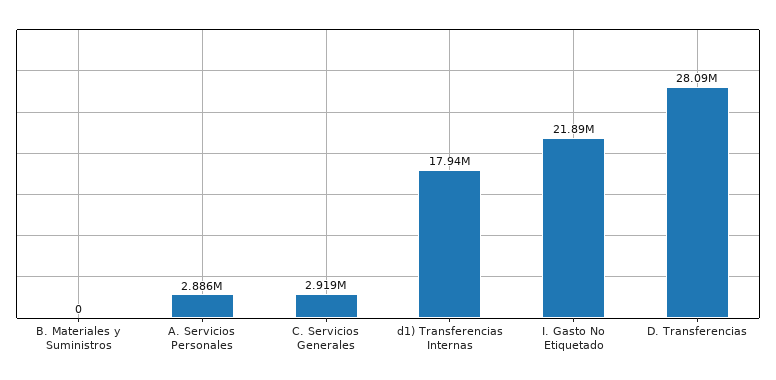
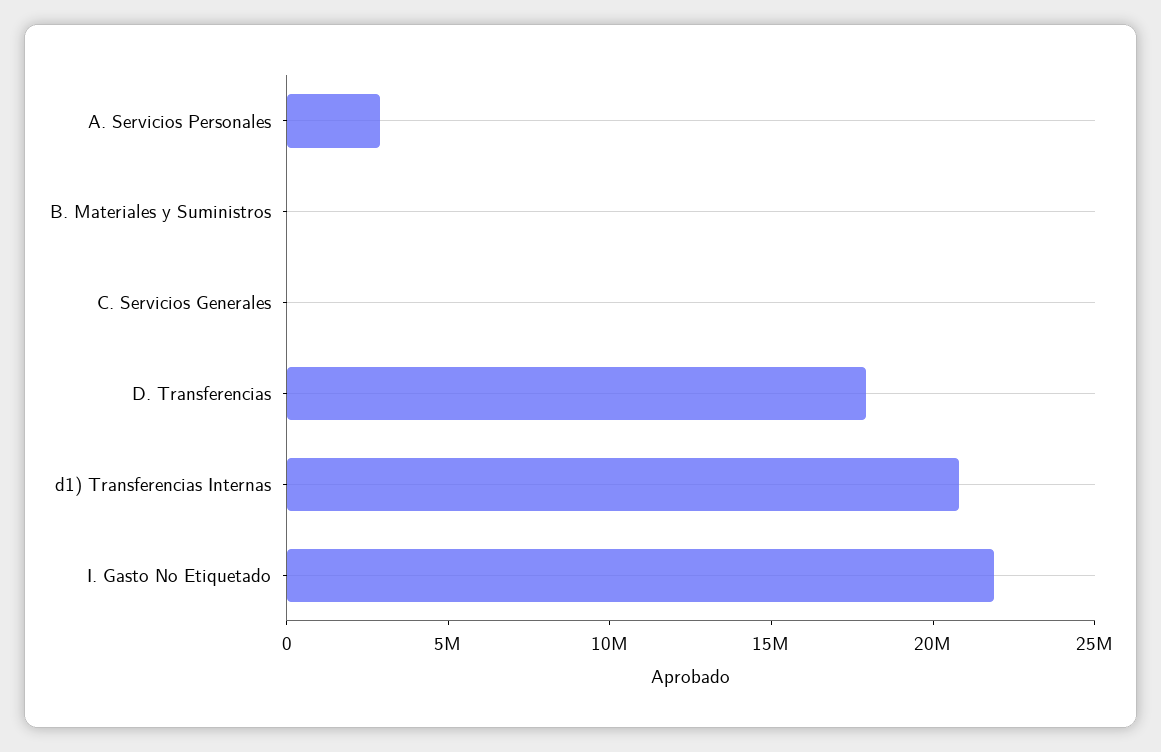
C. Servicios Generales: 2919000 -> 0
d1) Transferencias Internas: 17940000 -> 21000000
D. Transferencias: 28090000 -> 18000000

